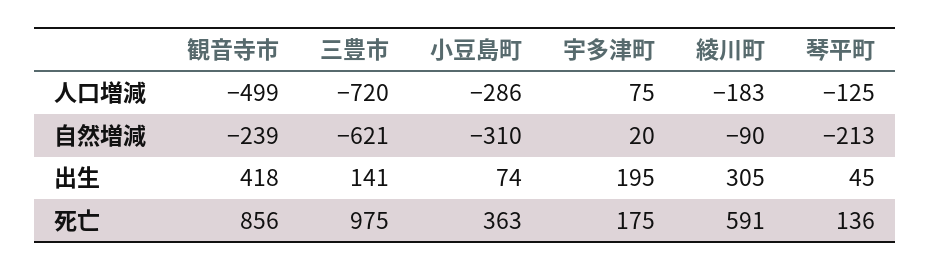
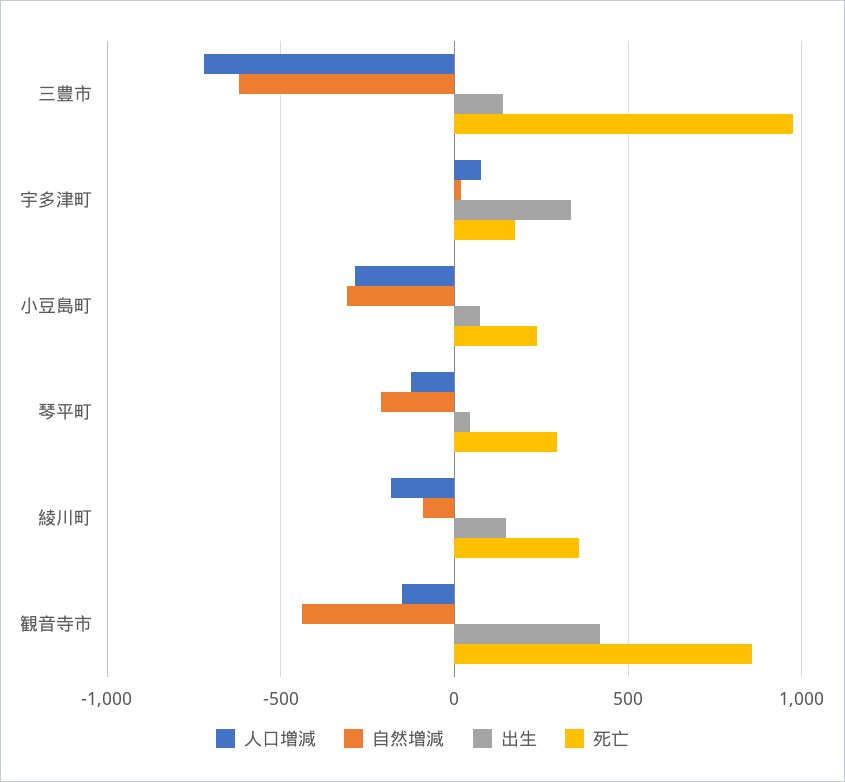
人口増減, 観音寺市: -499 -> -150
自然増減, 観音寺市: -239 -> -450
出生, 宇多津町: 195 -> 350
出生, 綾川町: 305 -> 150
死亡, 小豆島町: 363 -> 250
死亡, 綾川町: 591 -> 350
死亡, 琴平町: 136 -> 300

